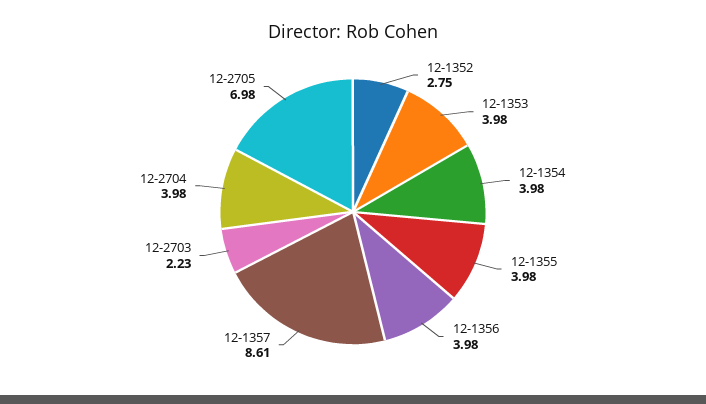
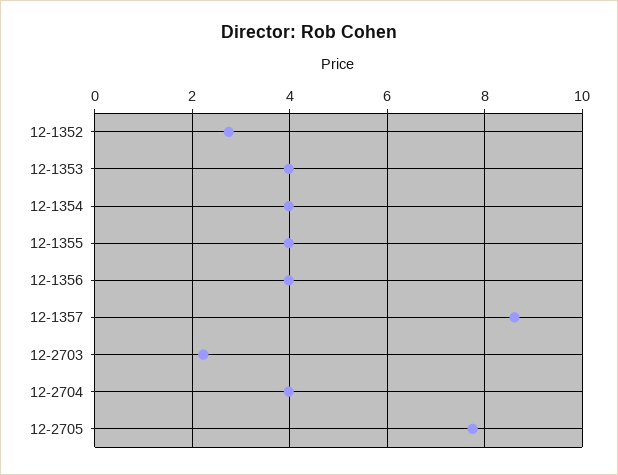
12-2705: 6.98 -> 7.8

